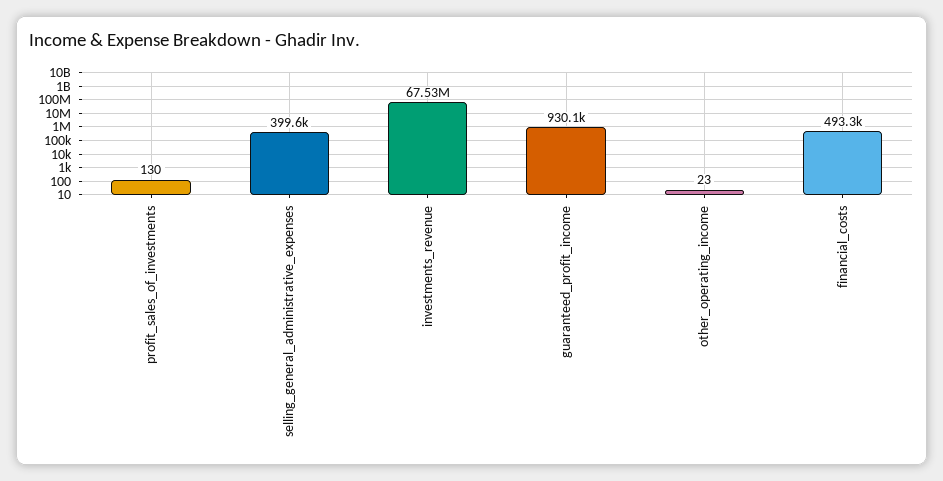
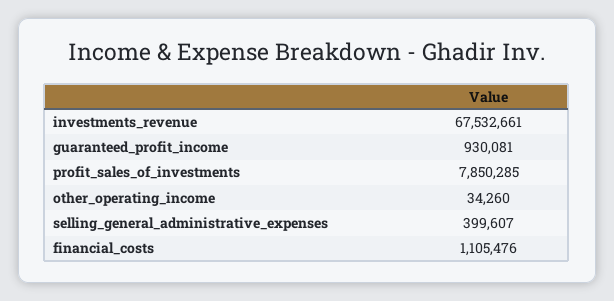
profit_sales_of_investments: 130 -> 7850285
other_operating_income: 23 -> 34260
financial_costs: 493300 -> 1105476

